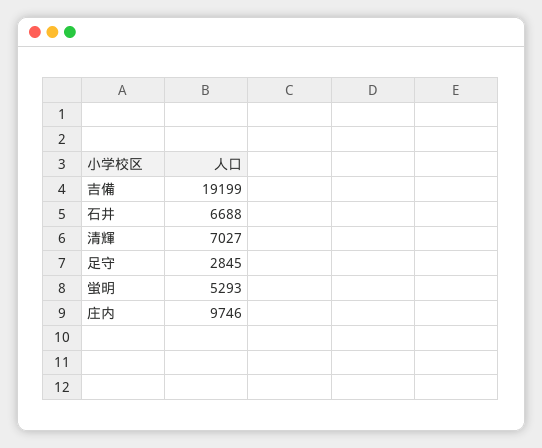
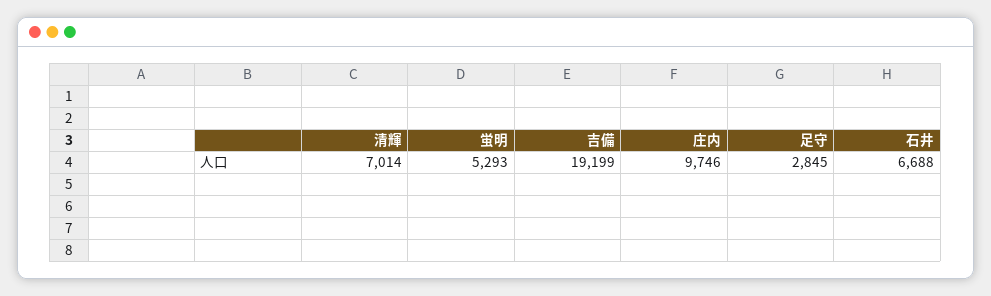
清輝: 7027 -> 7014

